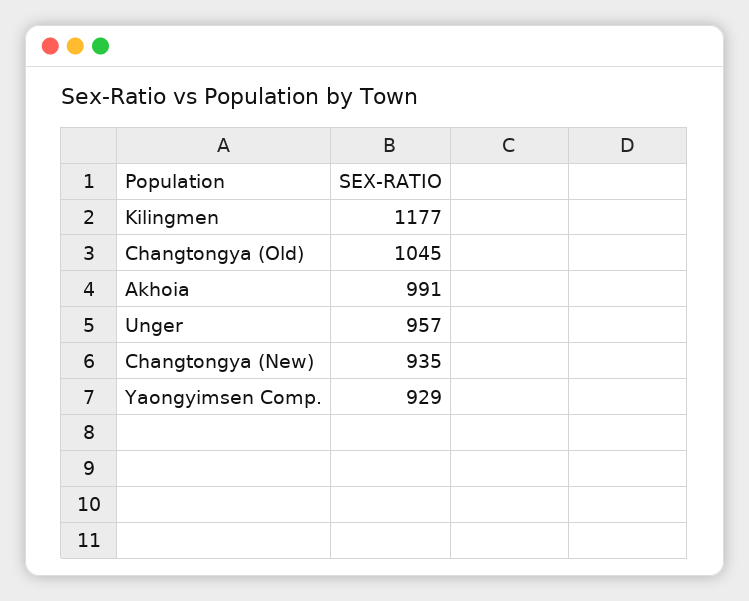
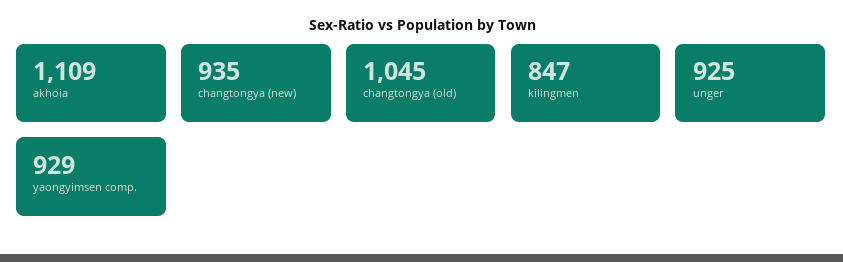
Kilingmen: 1177 -> 847
Akhoia: 991 -> 1109
Unger: 957 -> 925

